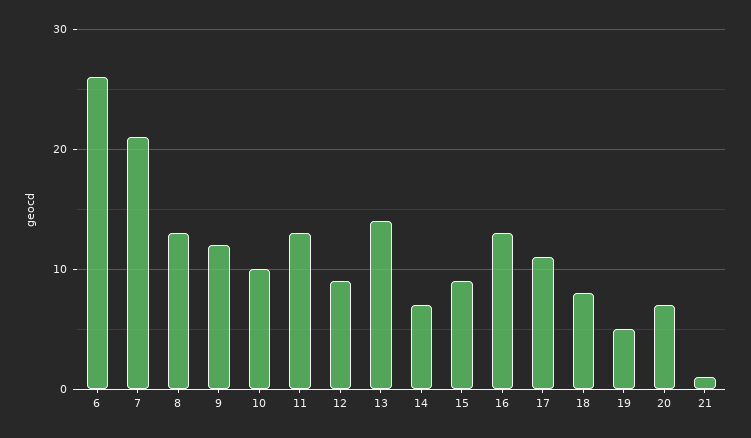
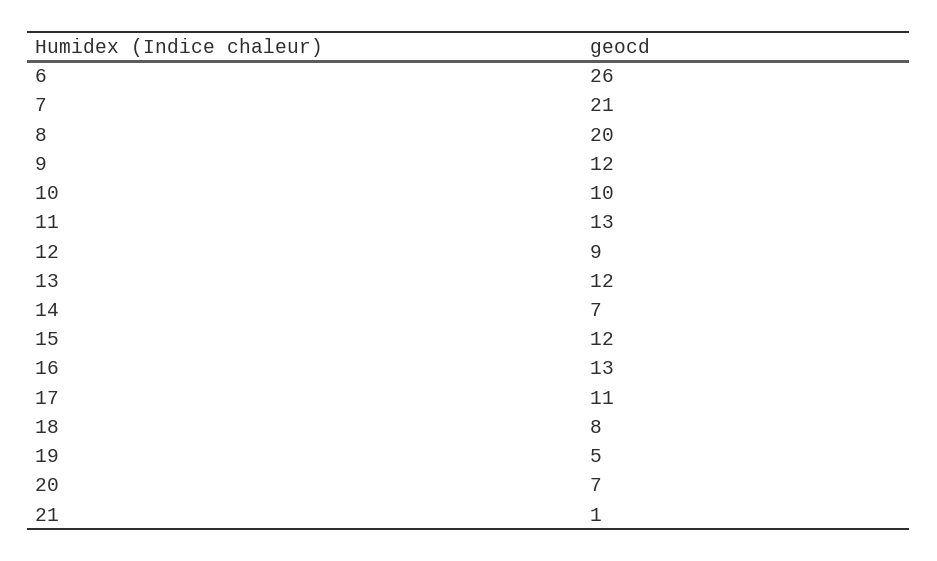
8: 13 -> 20
13: 14 -> 12
15: 9 -> 12

